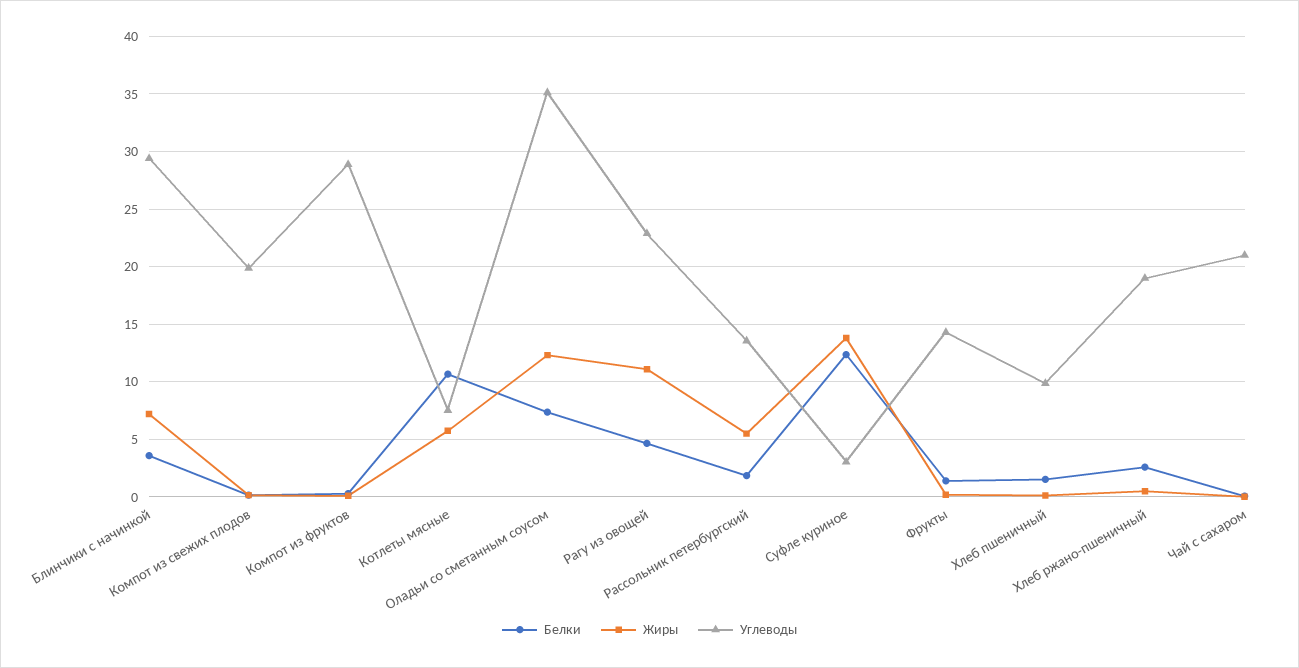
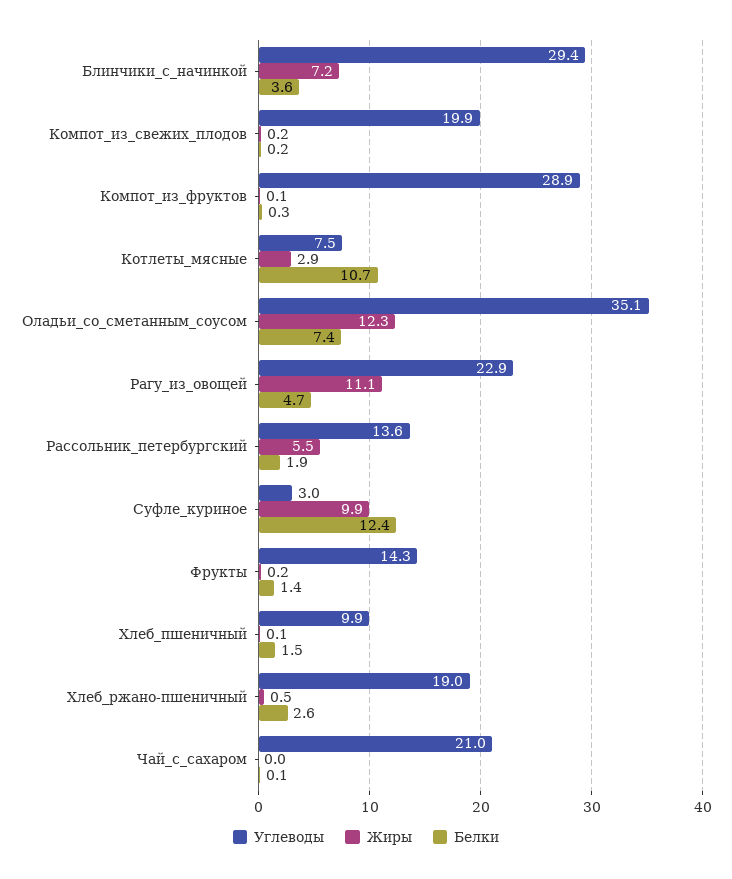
Жиры, Котлеты мясные: 6 -> 2.9
Жиры, Суфле куриное: 14 -> 9.9

